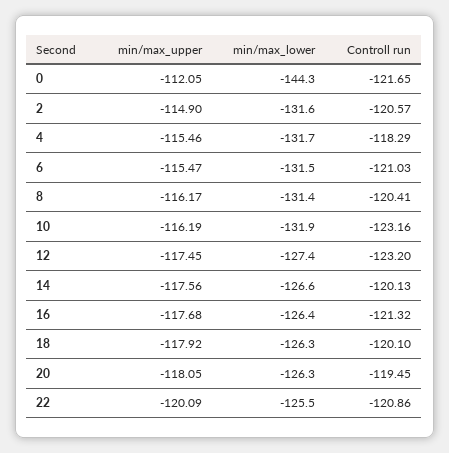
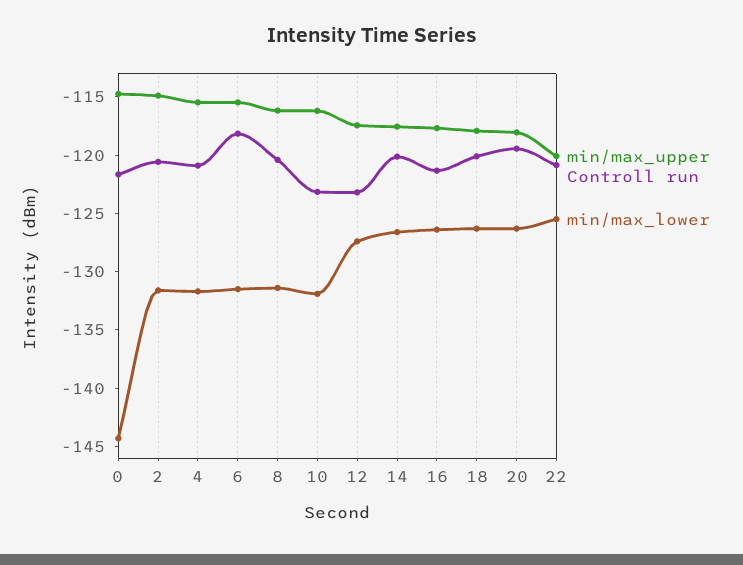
min/max_upper, 0: -112.05 -> -115
Controll run, 4: -118.29 -> -121
Controll run, 6: -121.03 -> -118

